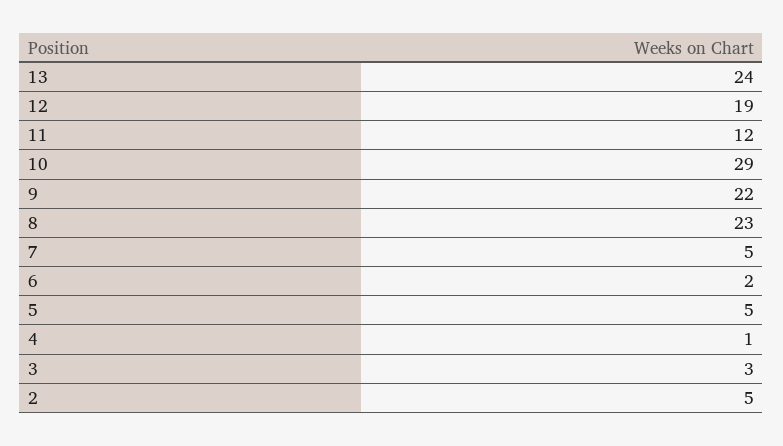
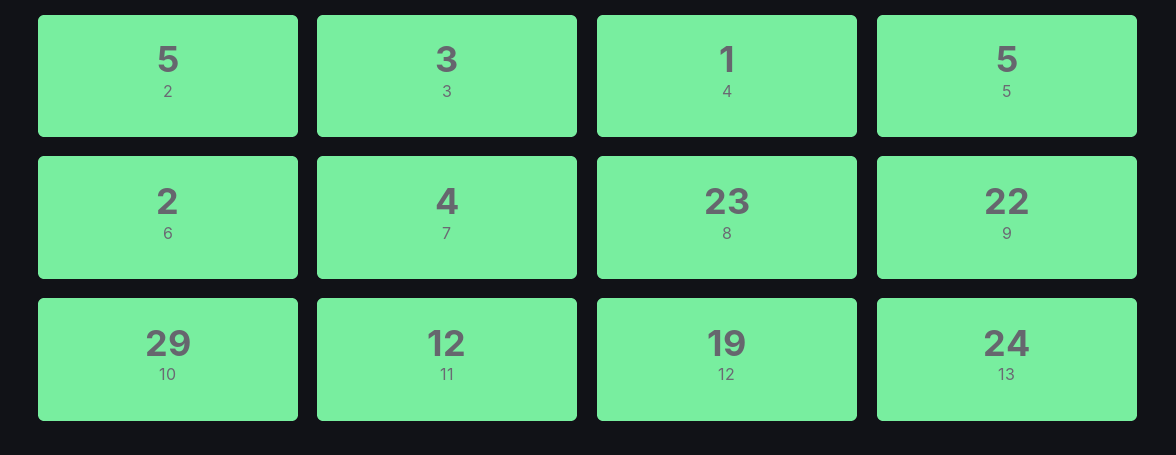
7: 5 -> 4

